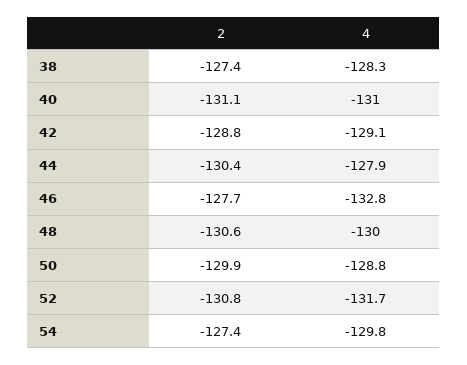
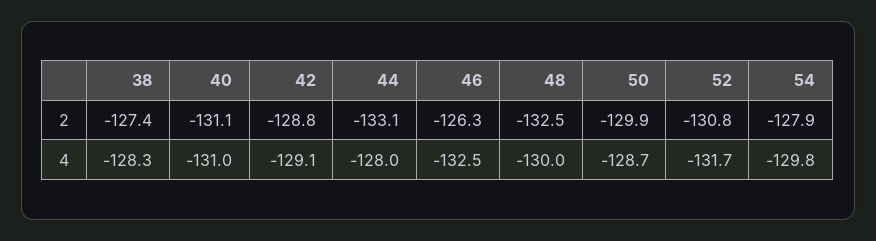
2, 44: -130.4 -> -133.1
4, 44: -127.9 -> -128
2, 46: -127.7 -> -126.3
4, 46: -132.8 -> -132.5
2, 48: -130.6 -> -132.5
4, 50: -128.8 -> -128.7
2, 54: -127.4 -> -127.9

